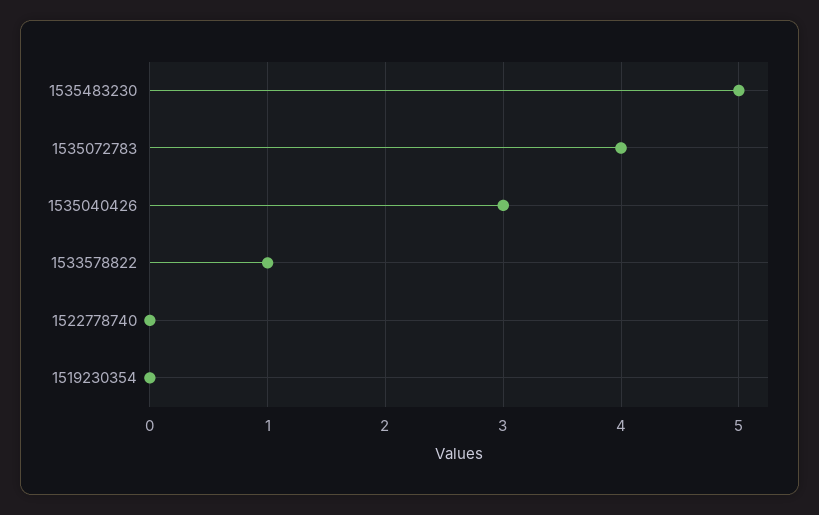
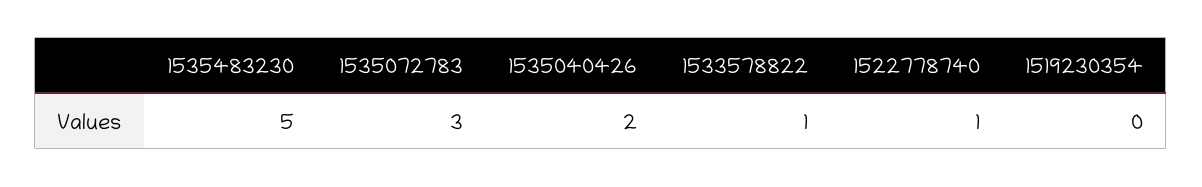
1535072783: 4 -> 3
1535040426: 3 -> 2
1522778740: 0 -> 1

